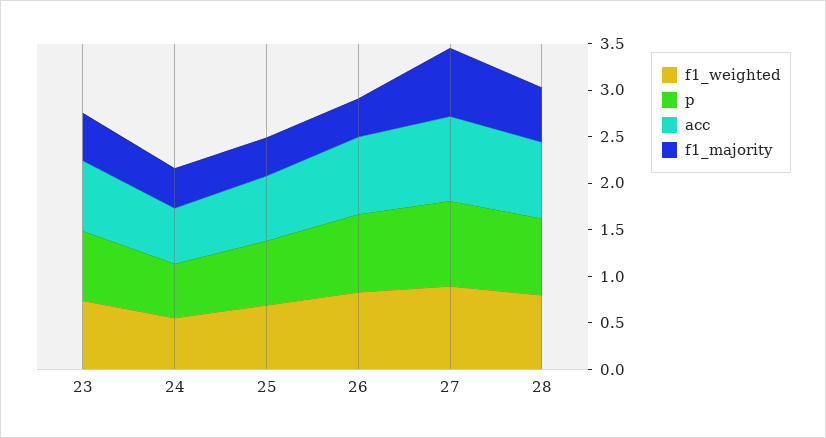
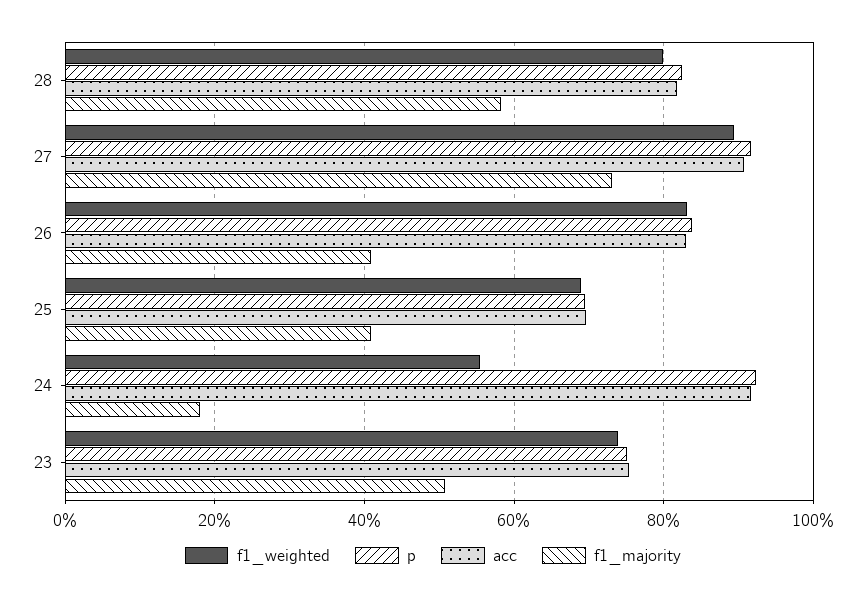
p, 24: 0.6 -> 0.92
acc, 24: 0.6 -> 0.92
f1_majority, 24: 0.4 -> 0.18

